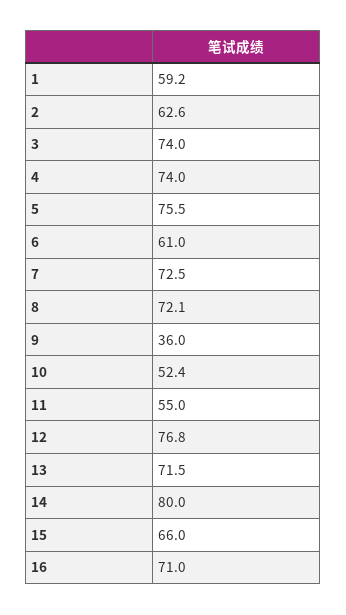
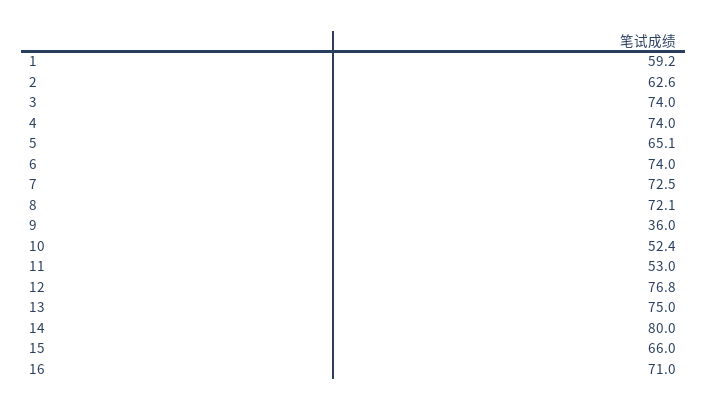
5: 75.5 -> 65.1
6: 61 -> 74
11: 55 -> 53
13: 71.5 -> 75

